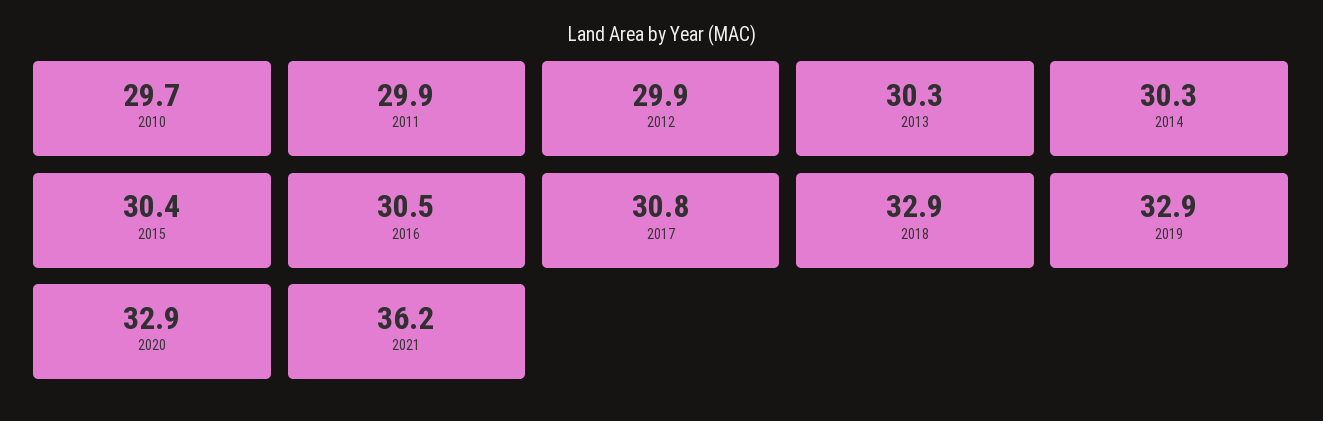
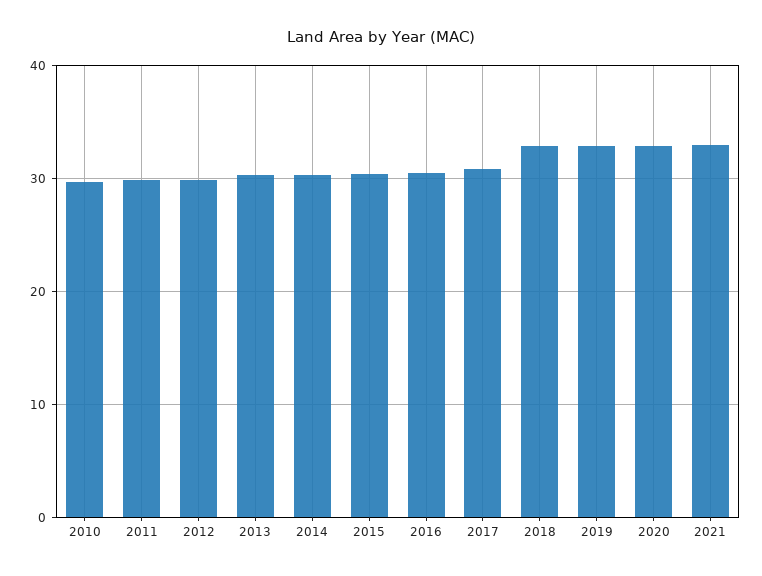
2021: 36.2 -> 33

